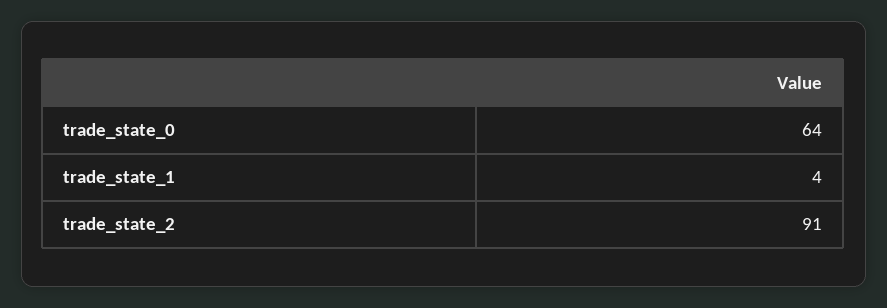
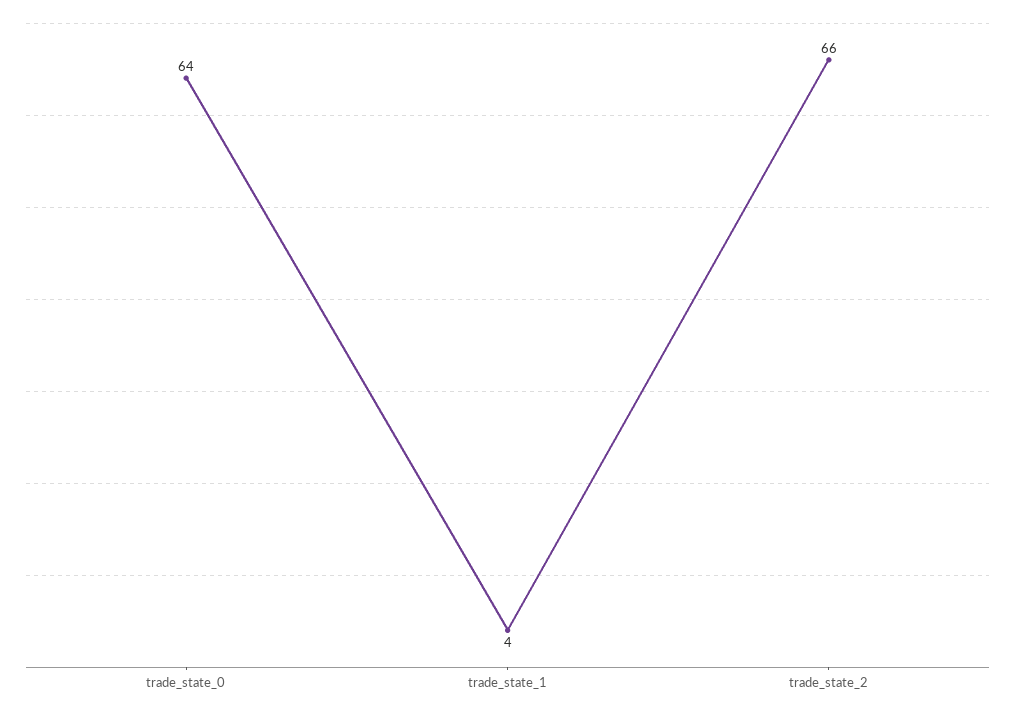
trade_state_2: 91 -> 66

